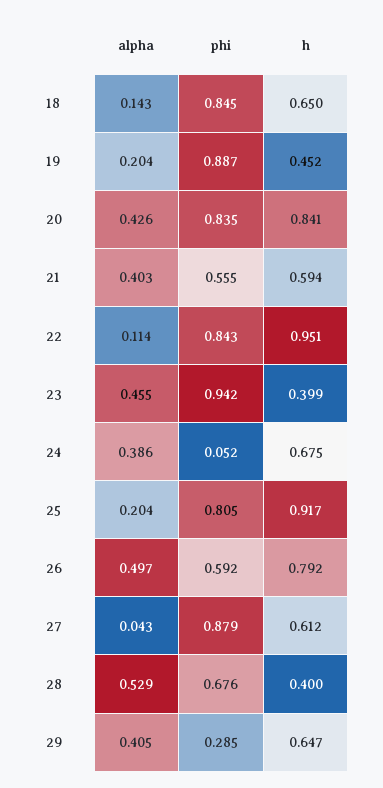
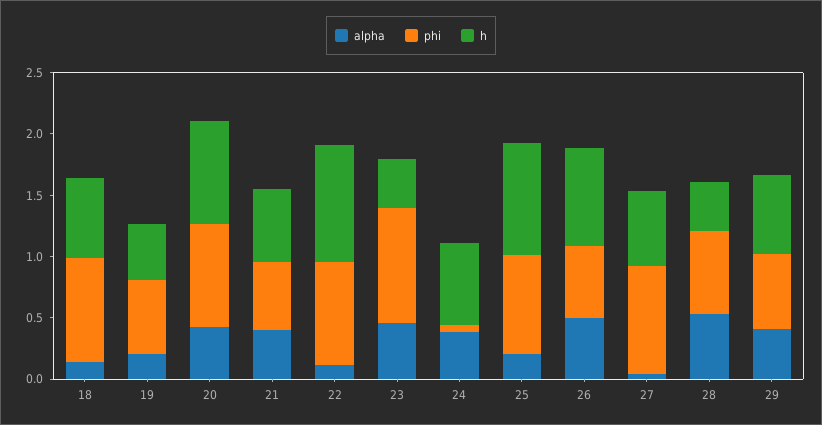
phi, 19: 0.887 -> 0.6
phi, 29: 0.285 -> 0.6

